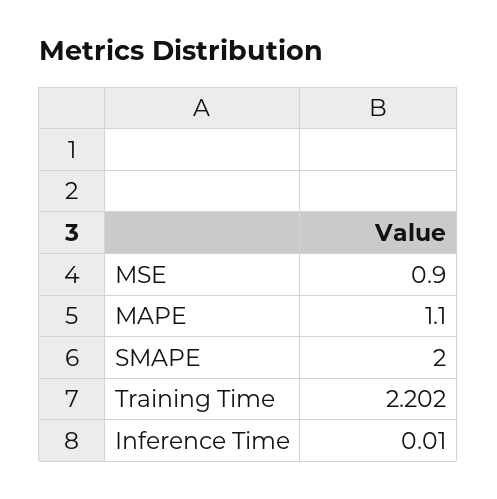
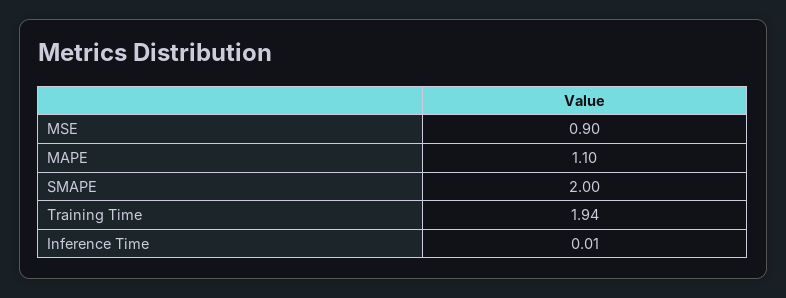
Training Time: 2.202 -> 1.94

